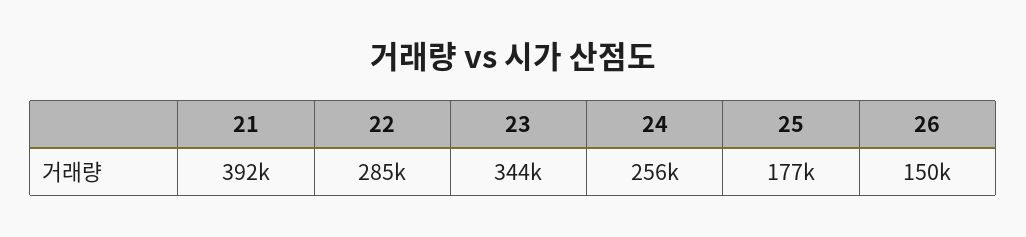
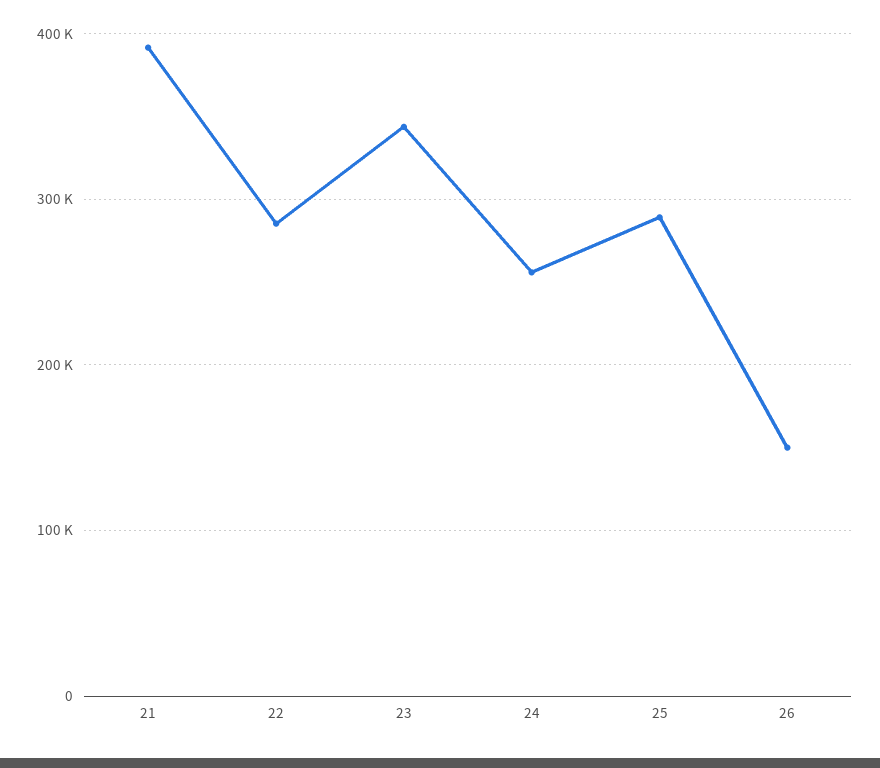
25: 177000 -> 290000

